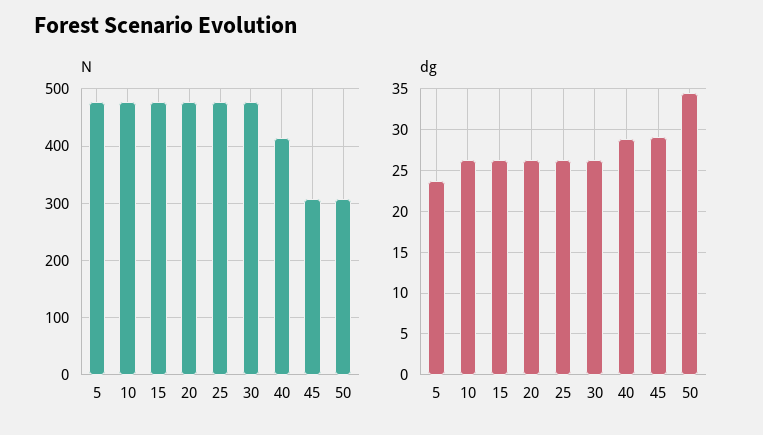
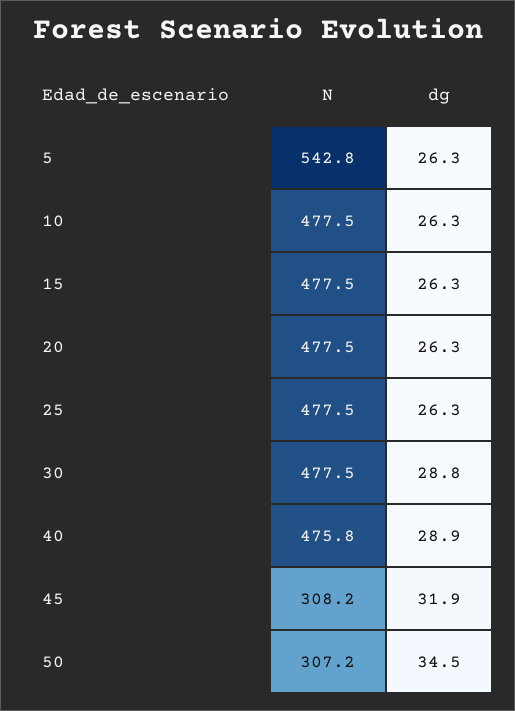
N, 5: 480 -> 542.8
N, 40: 420 -> 475.8
dg, 5: 24 -> 26.3
dg, 30: 26 -> 28.8
dg, 45: 29 -> 31.9

